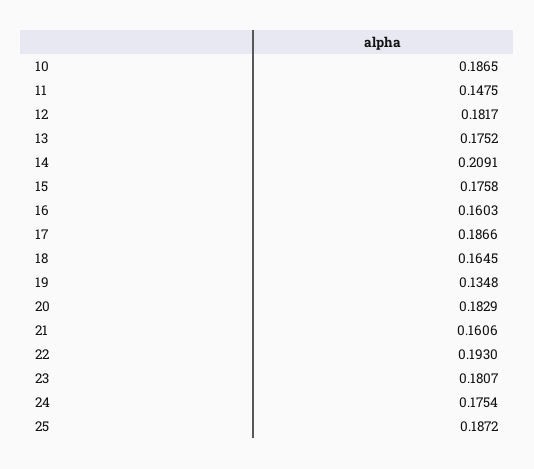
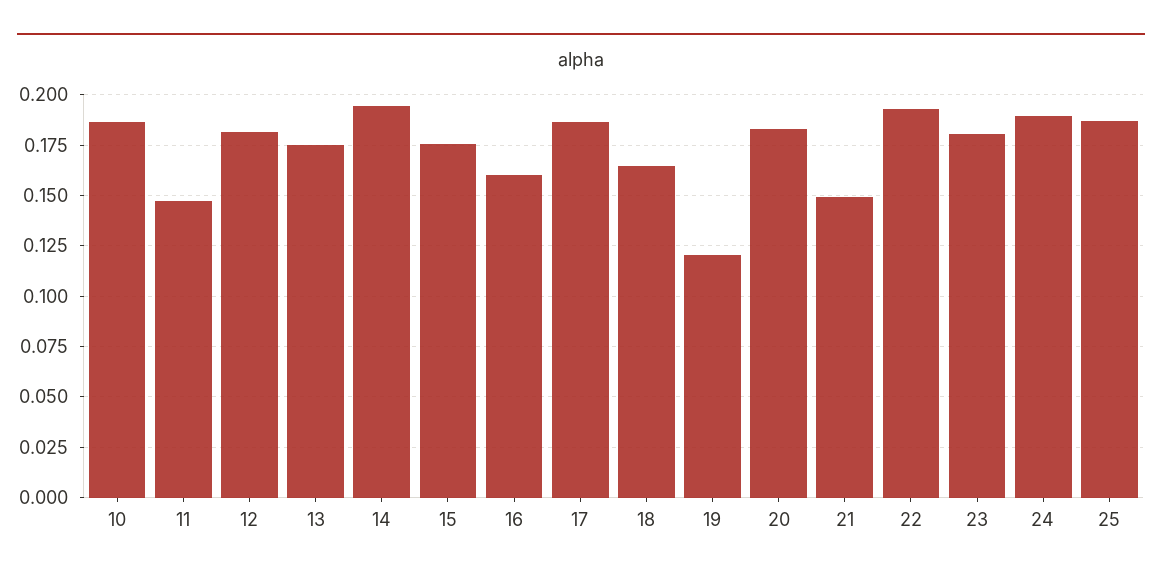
14: 0.2091 -> 0.195
19: 0.1348 -> 0.12
21: 0.1606 -> 0.15
24: 0.1754 -> 0.19

